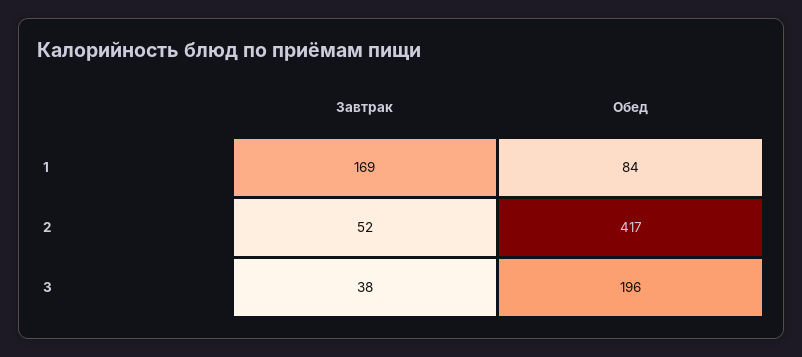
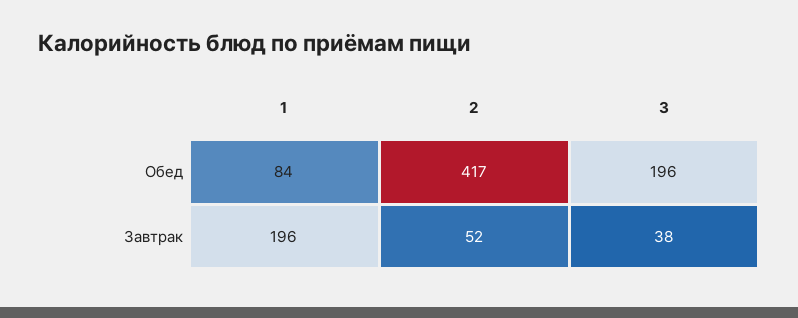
Завтрак, 1: 169 -> 196

